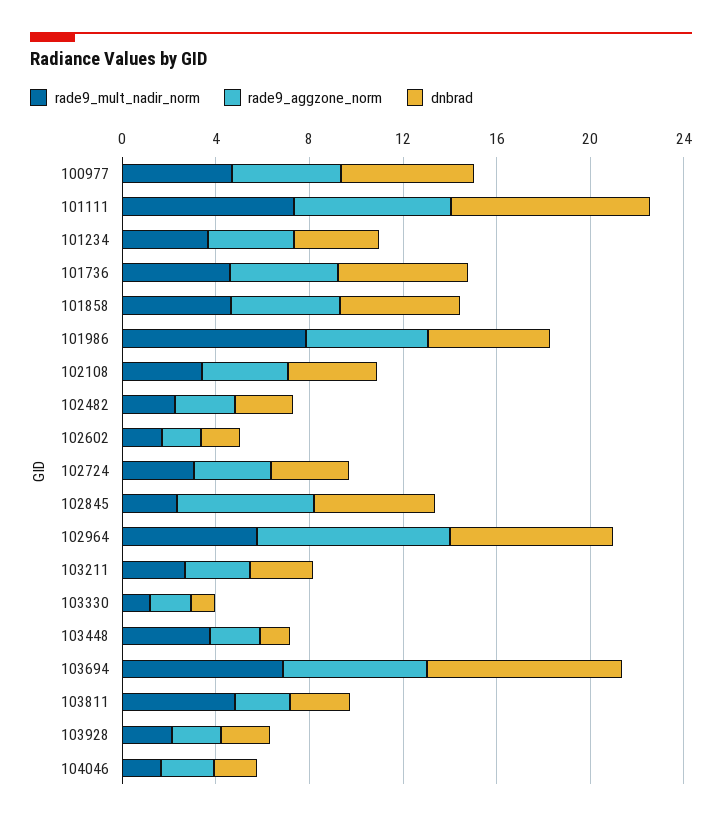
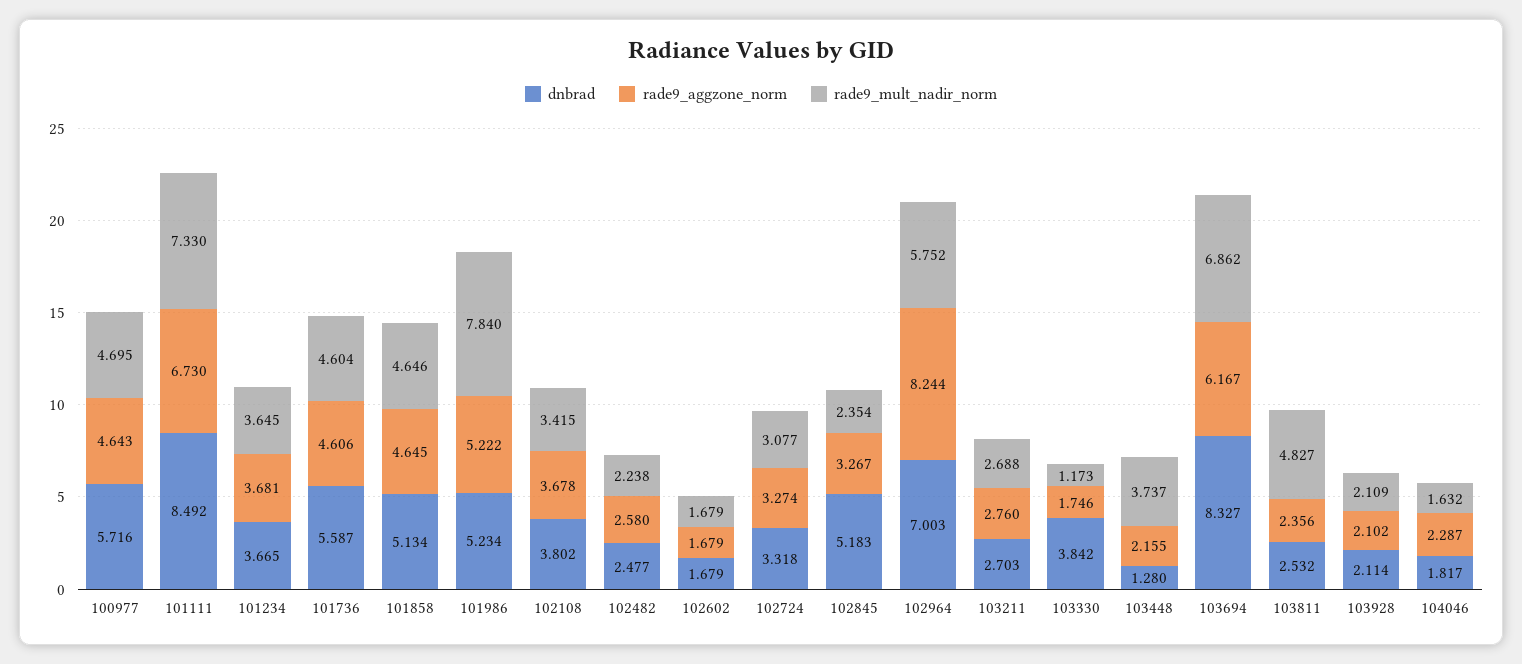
rade9_aggzone_norm, 102845: 6 -> 3.267
dnbrad, 103330: 1 -> 3.842

